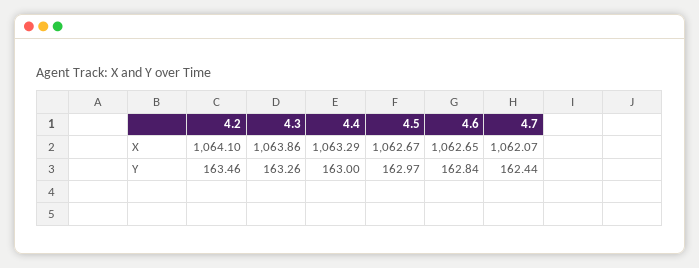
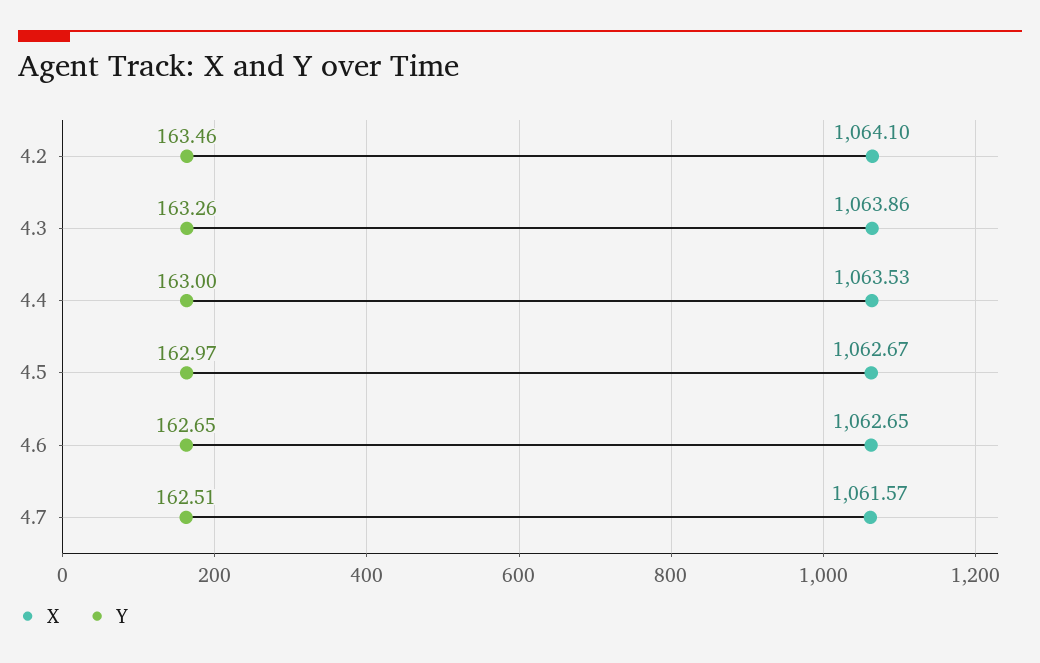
X, 4.4: 1063.29 -> 1063.53
X, 4.7: 1062.07 -> 1061.57
Y, 4.6: 162.84 -> 162.65
Y, 4.7: 162.44 -> 162.51

